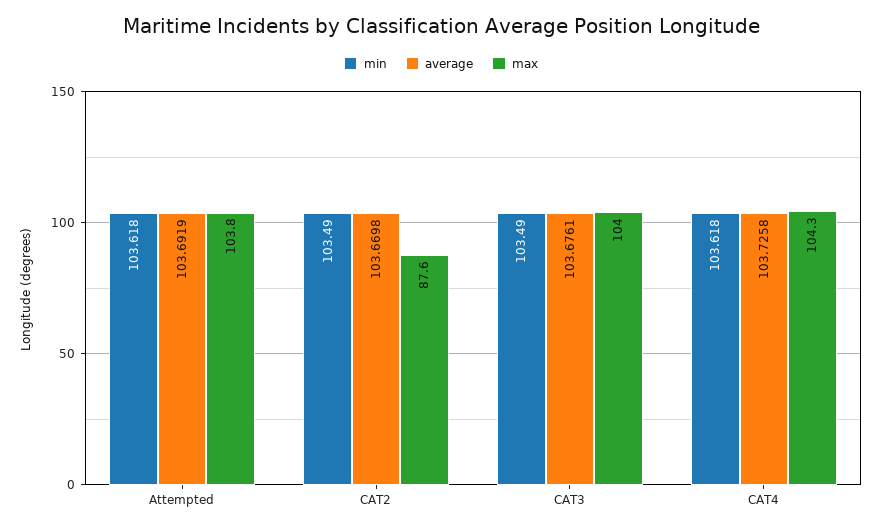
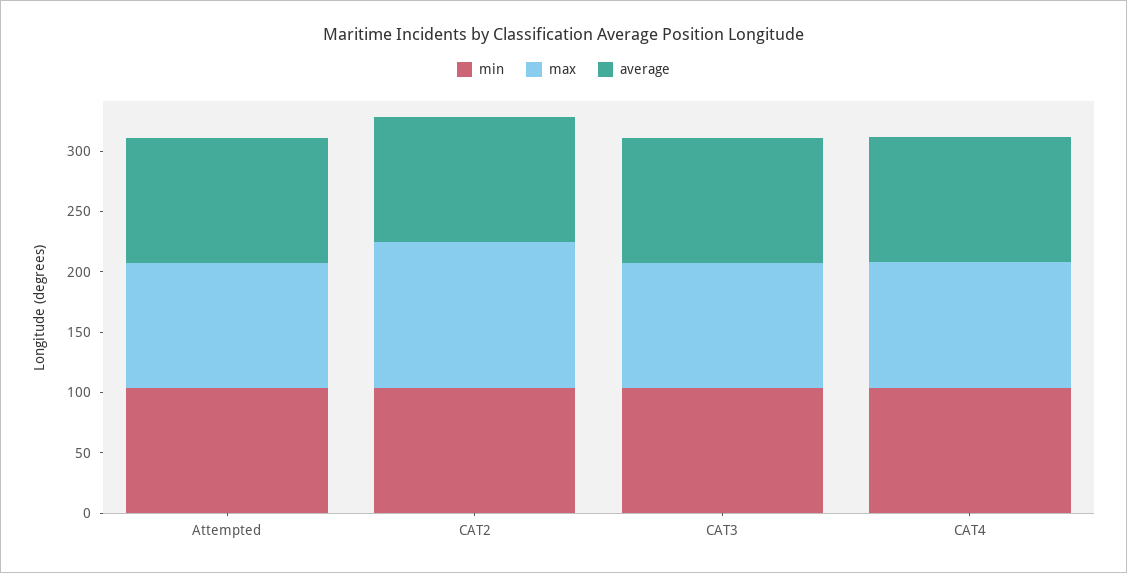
max, CAT2: 87.6 -> 120

